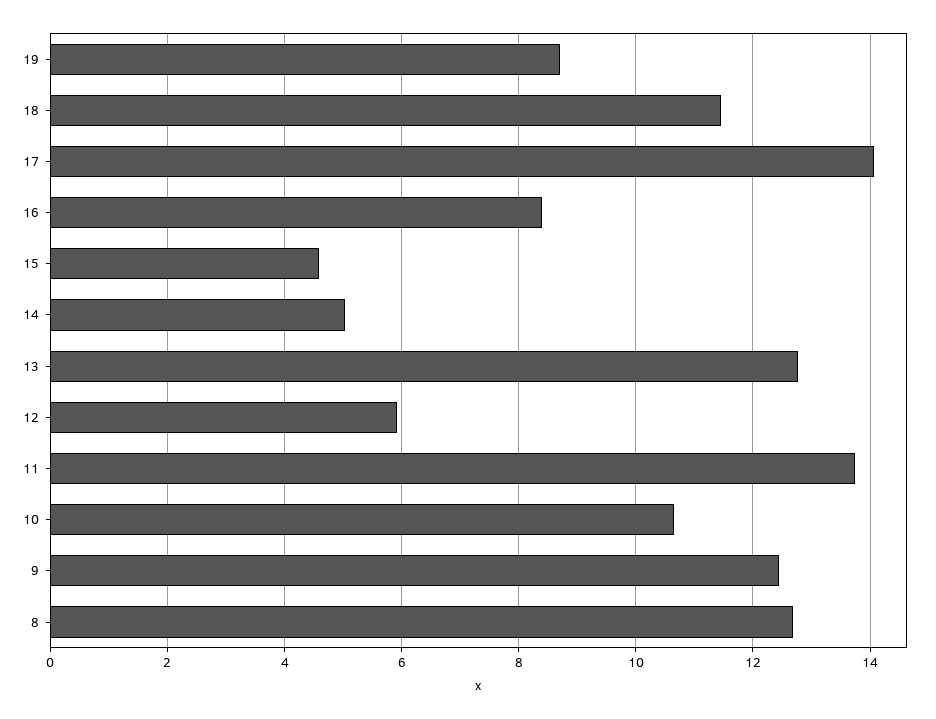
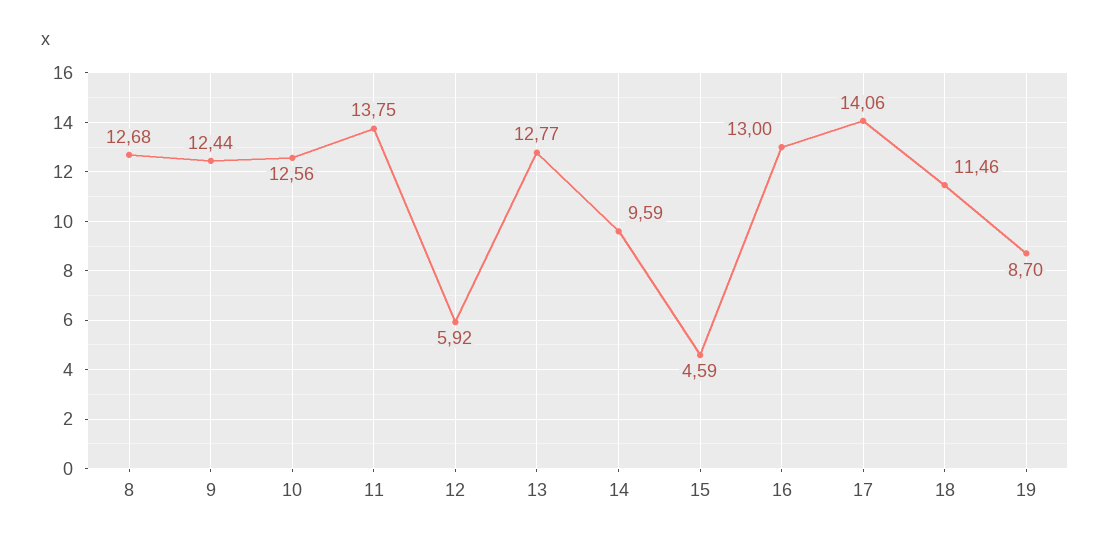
16: 8.4 -> 13
14: 5 -> 9.59
10: 10.6 -> 12.56

